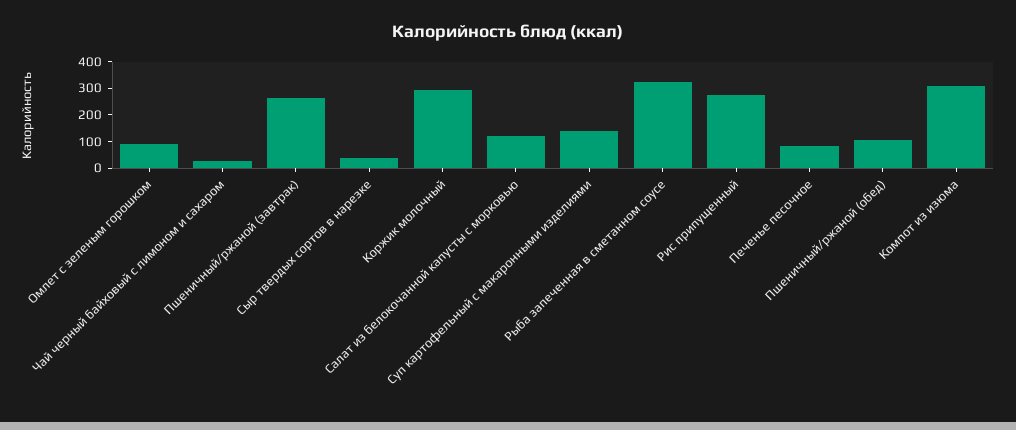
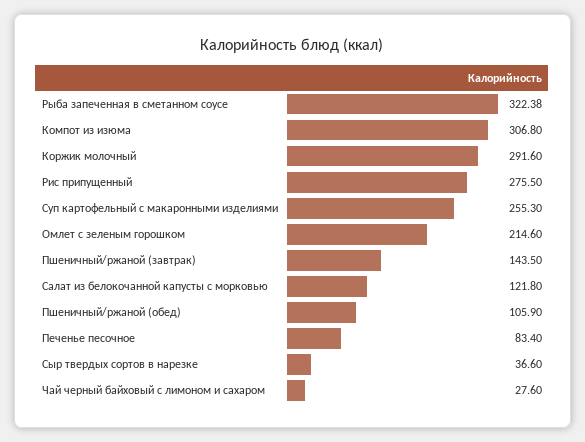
Омлет с зеленым горошком: 100 -> 214.6
Пшеничный/ржаной (завтрак): 250 -> 143.5
Суп картофельный с макаронными изделиями: 150 -> 255.3

